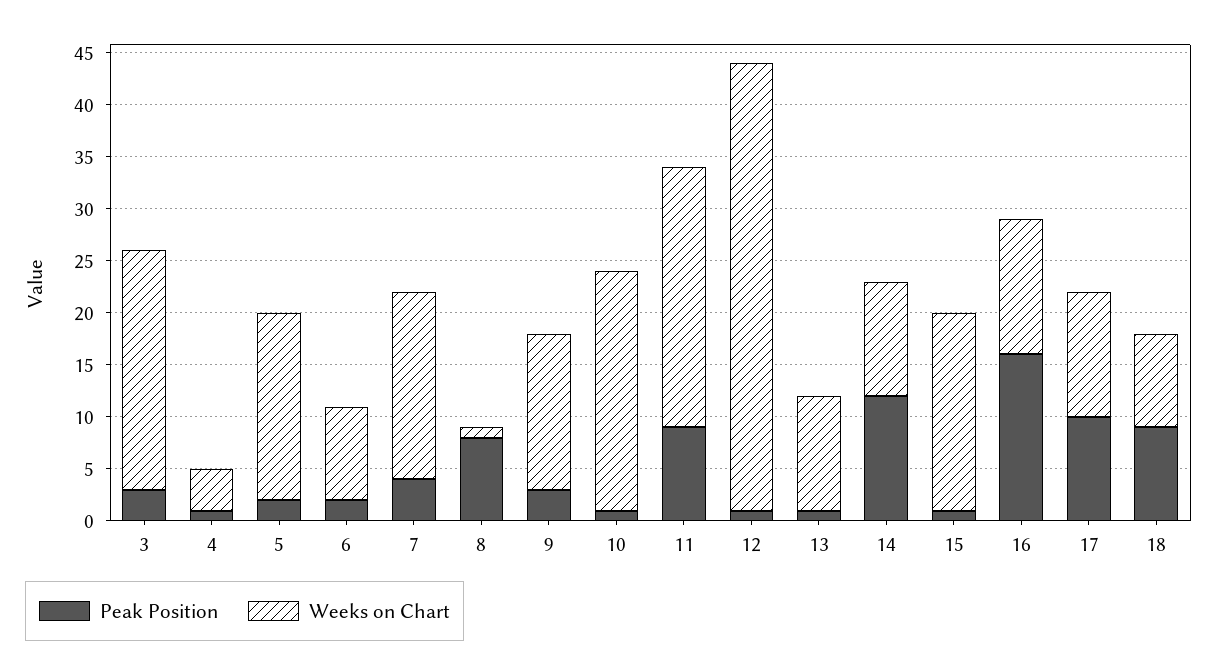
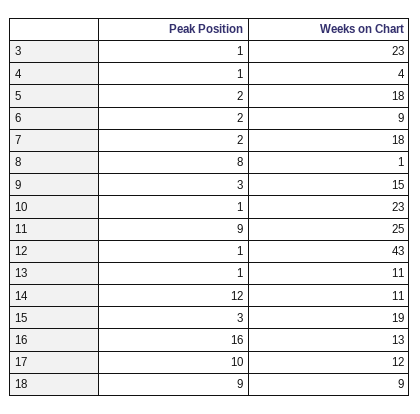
Peak Position, 3: 3 -> 1
Peak Position, 7: 4 -> 2
Peak Position, 15: 1 -> 3

